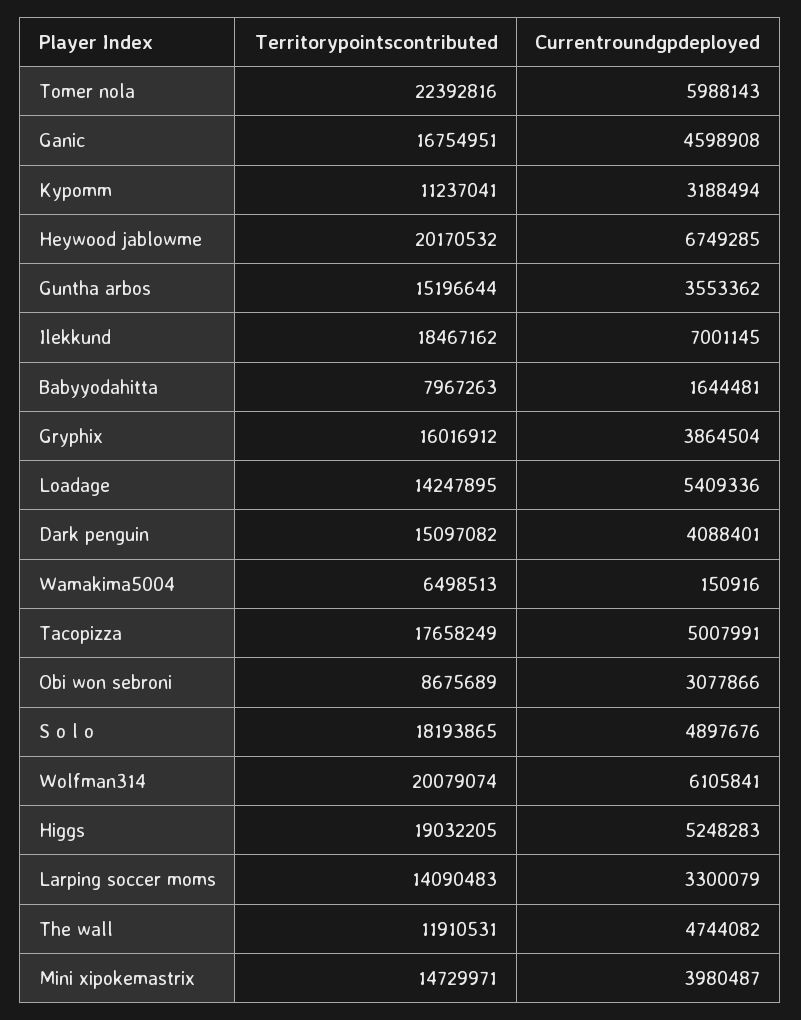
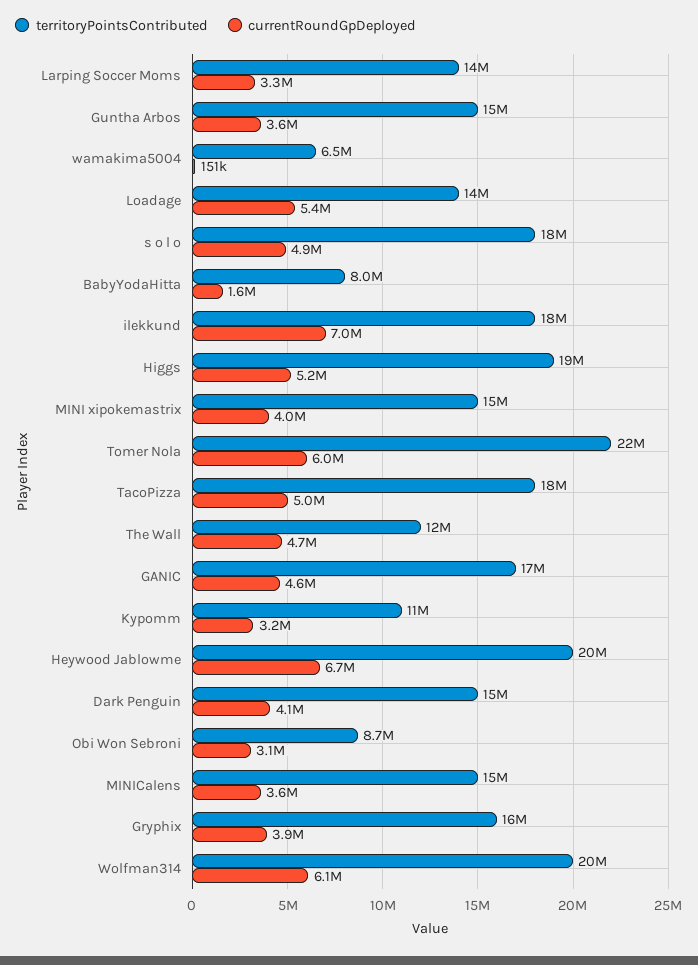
Territorypointscontributed, MINICalens: none -> 15000000
Currentroundgpdeployed, MINICalens: none -> 3600000

